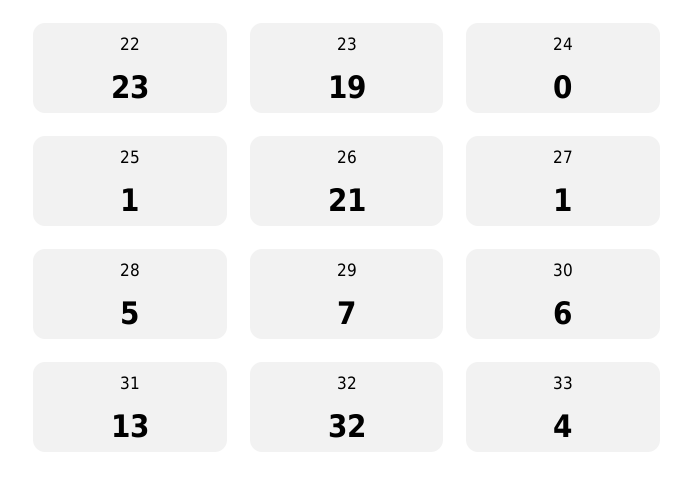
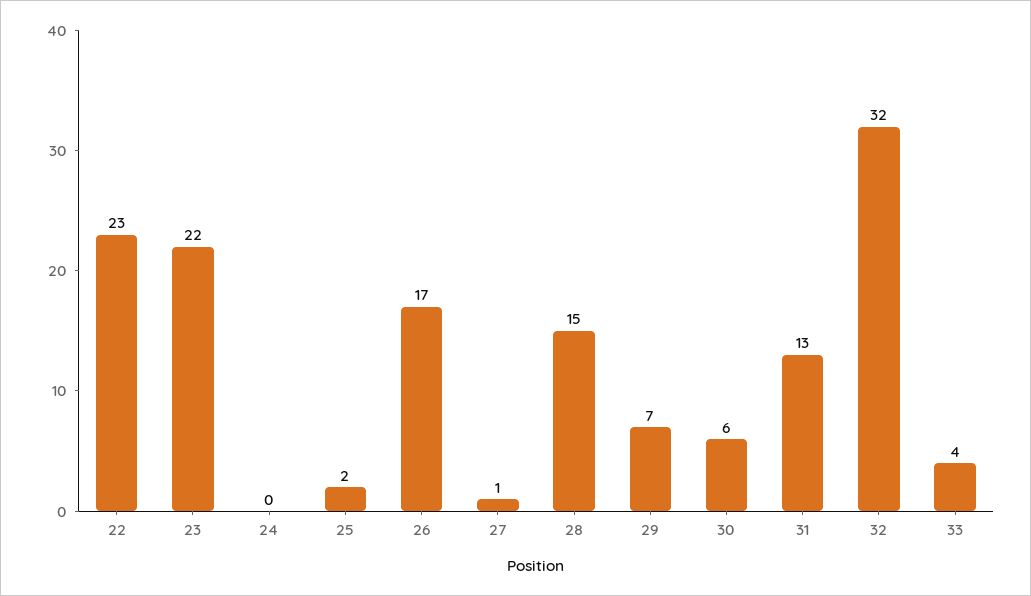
23: 19 -> 22
25: 1 -> 2
26: 21 -> 17
28: 5 -> 15

